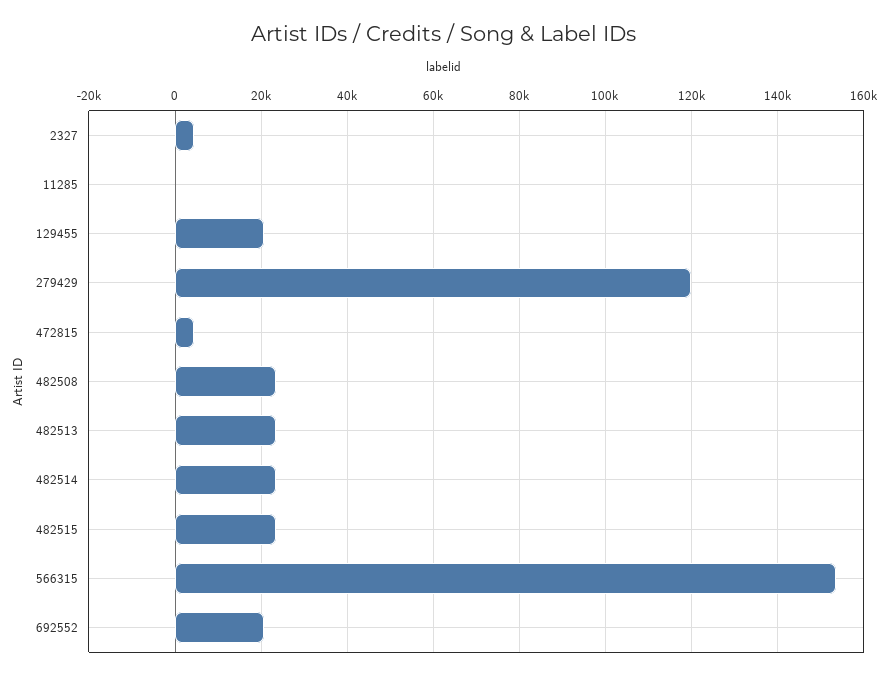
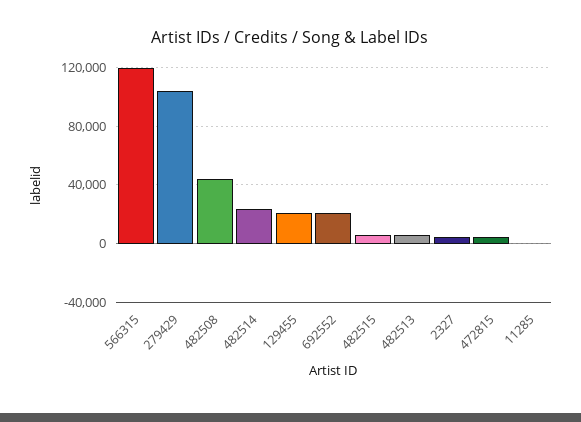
279429: 120000 -> 105000
482508: 24000 -> 45000
482513: 24000 -> 5000
482515: 24000 -> 5000
566315: 154000 -> 120000

